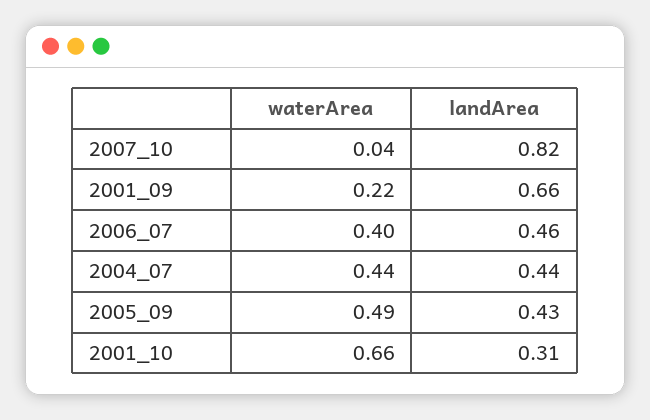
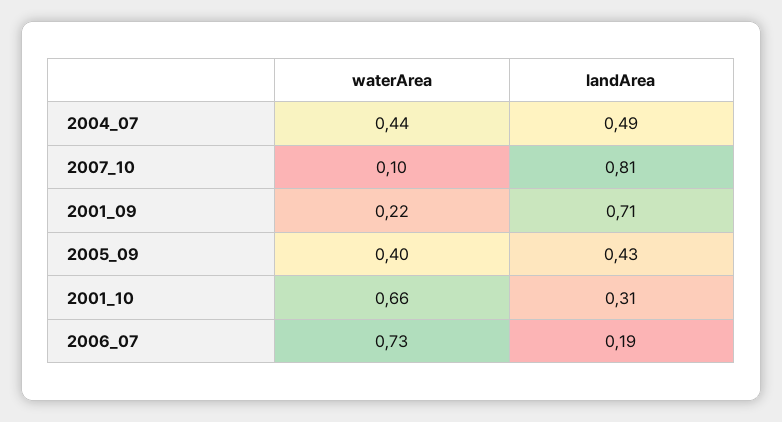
waterArea, 2007_10: 0.04 -> 0.1
landArea, 2007_10: 0.82 -> 0.81
landArea, 2001_09: 0.66 -> 0.71
waterArea, 2006_07: 0.4 -> 0.73
landArea, 2006_07: 0.46 -> 0.19
landArea, 2004_07: 0.44 -> 0.49
waterArea, 2005_09: 0.49 -> 0.4

